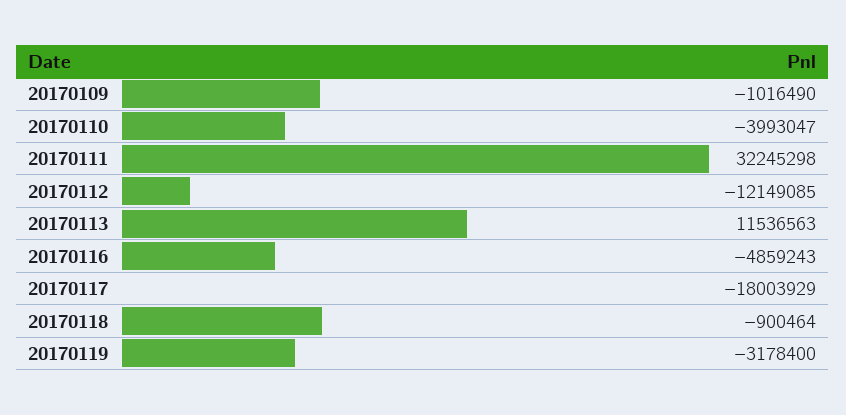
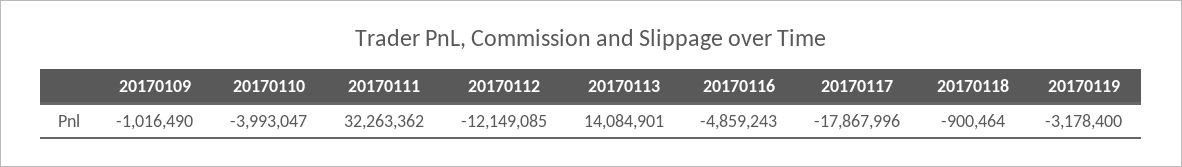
20170111: 32245298 -> 32263362
20170113: 11536563 -> 14084901
20170117: -18003929 -> -17867996

